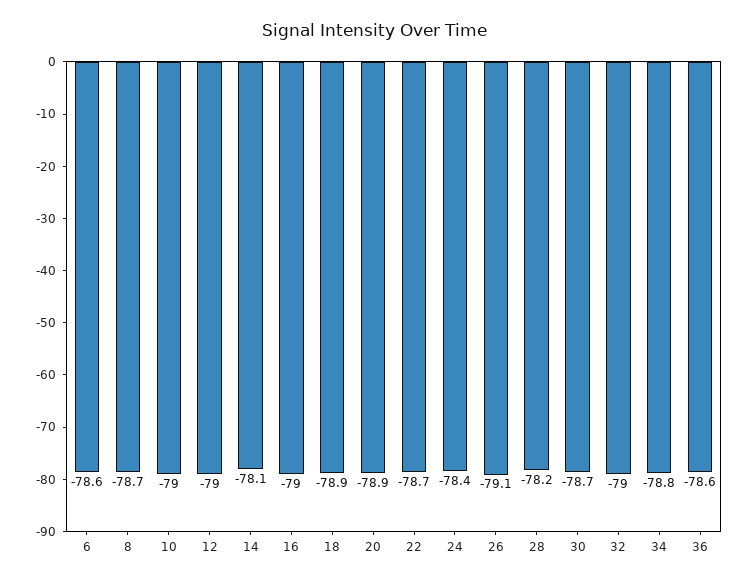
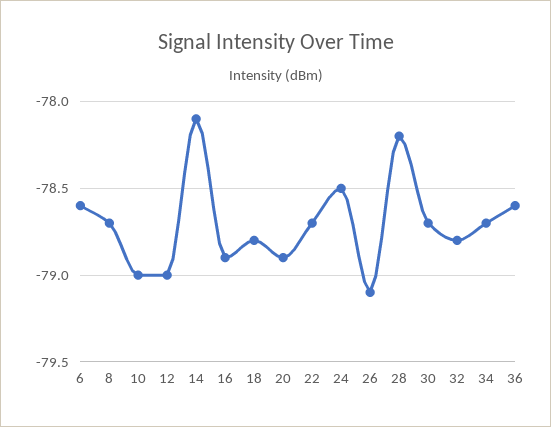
16: -79 -> -78.9
18: -78.9 -> -78.8
24: -78.4 -> -78.5
32: -79 -> -78.8
34: -78.8 -> -78.7

